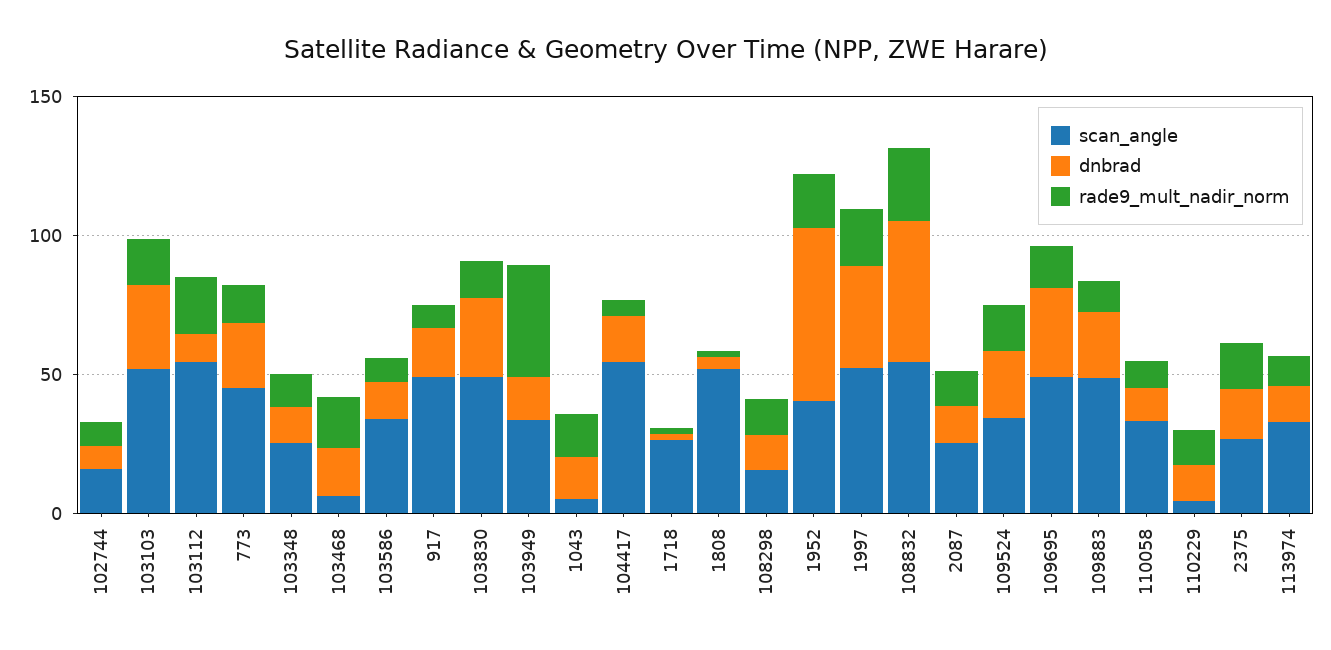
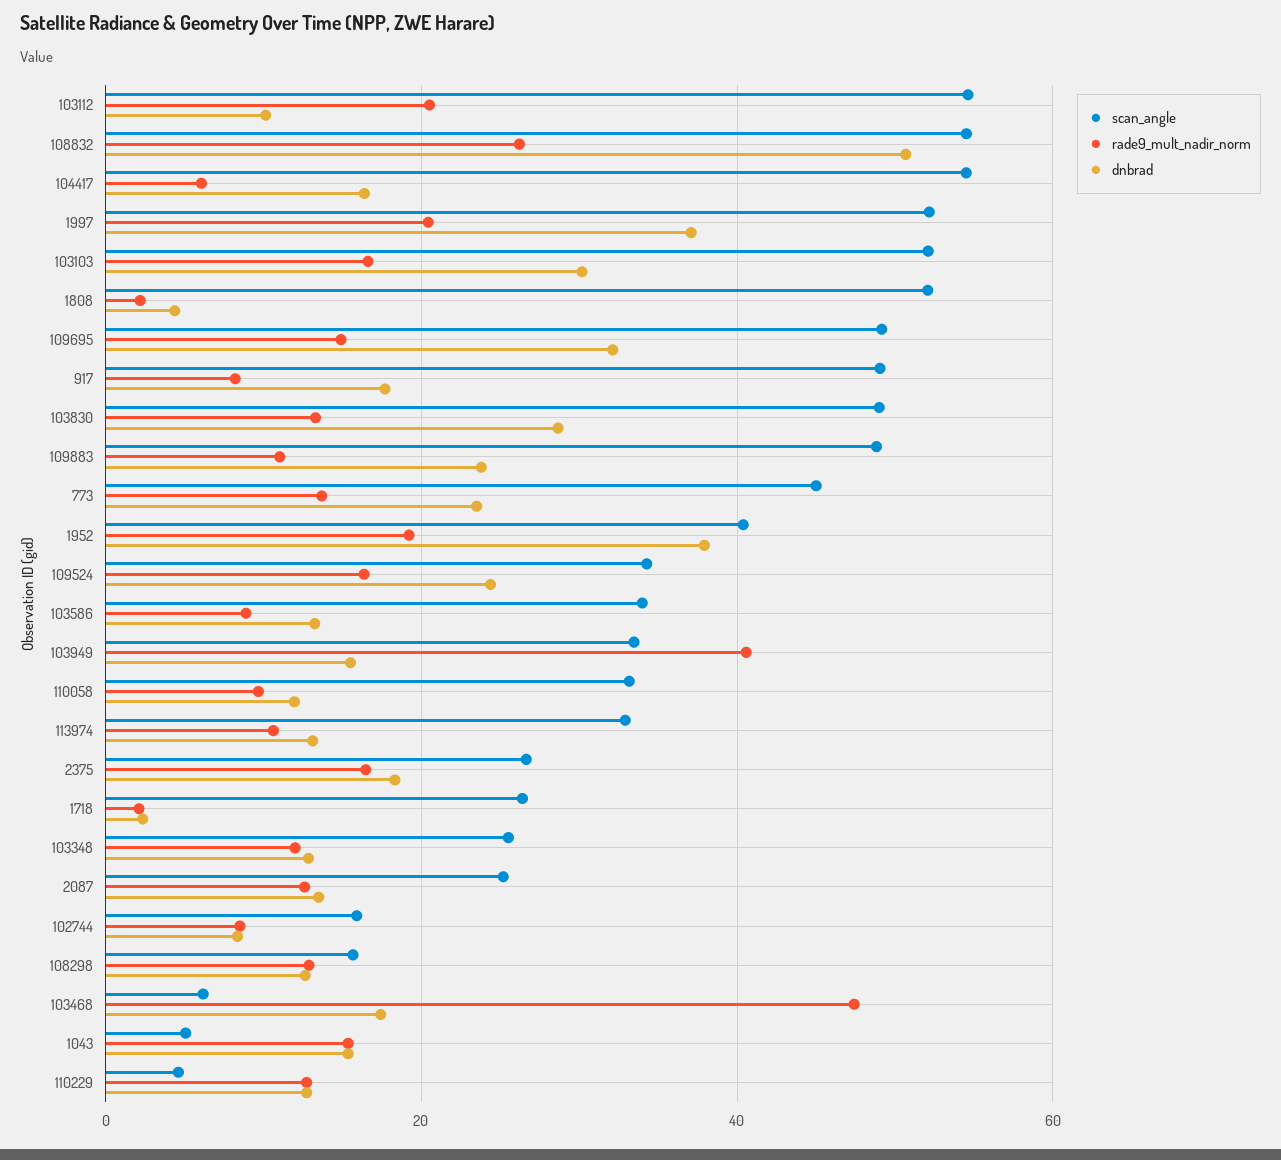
rade9_mult_nadir_norm, 103468: 20 -> 48
dnbrad, 1952: 60 -> 38

